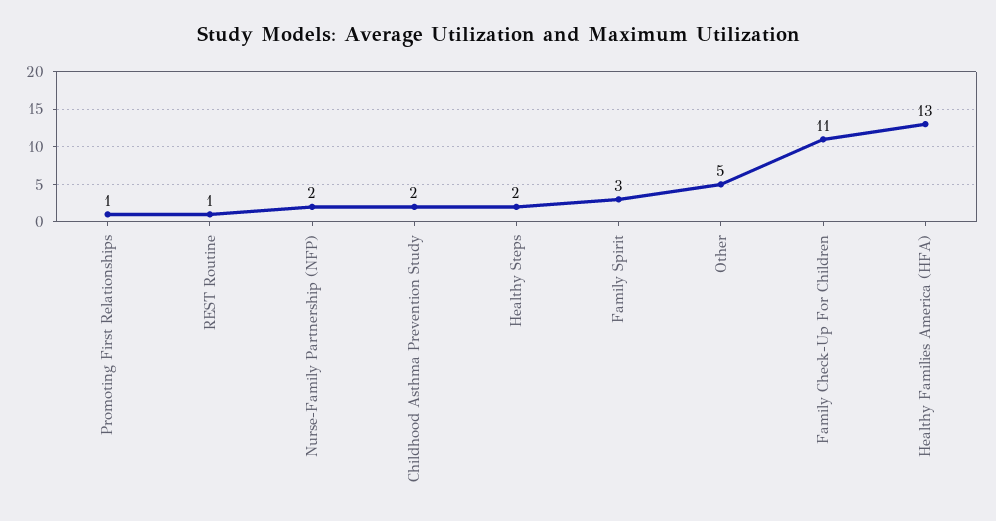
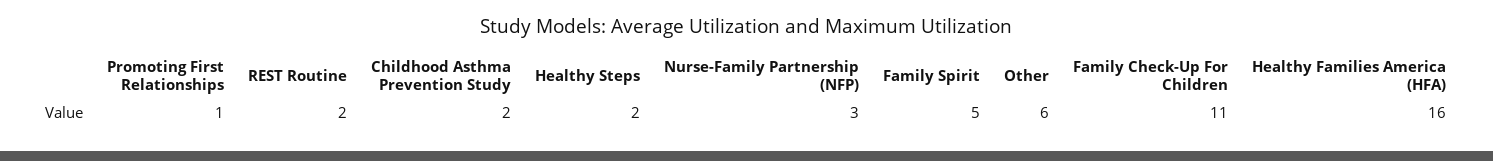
REST Routine: 1 -> 2
Nurse-Family Partnership (NFP): 2 -> 3
Family Spirit: 3 -> 5
Other: 5 -> 6
Healthy Families America (HFA): 13 -> 16

